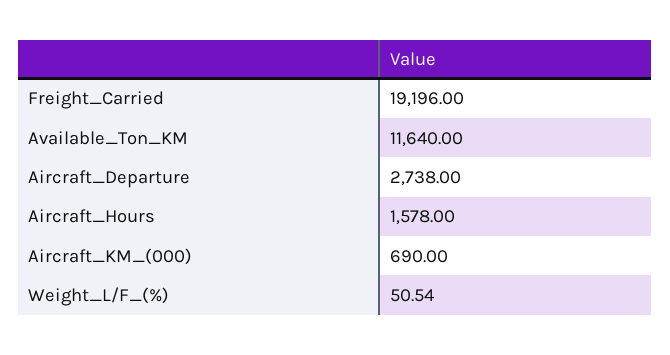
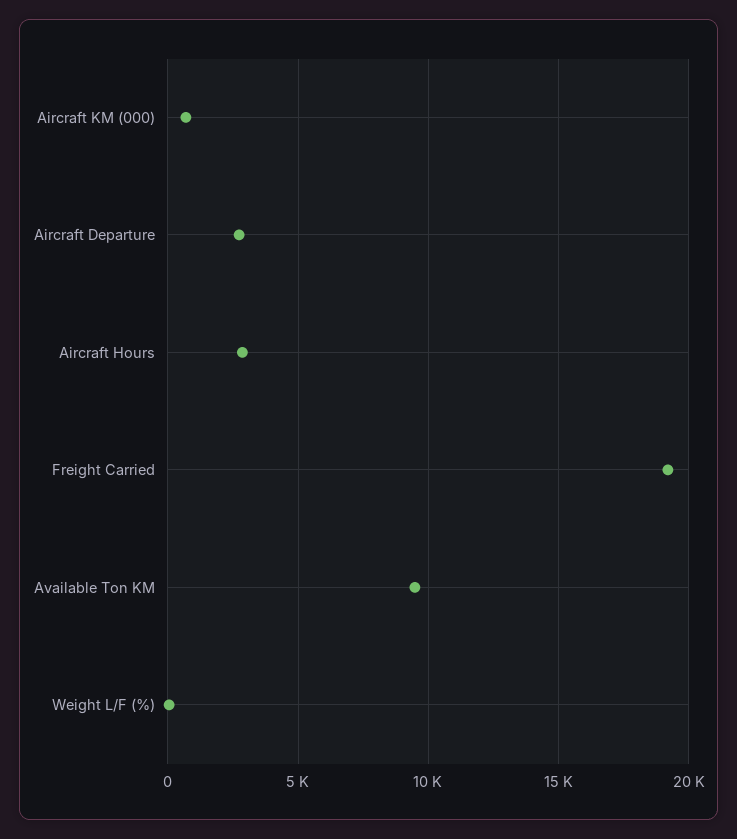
Available_Ton_KM: 11640 -> 9500
Aircraft_Hours: 1578 -> 3000

